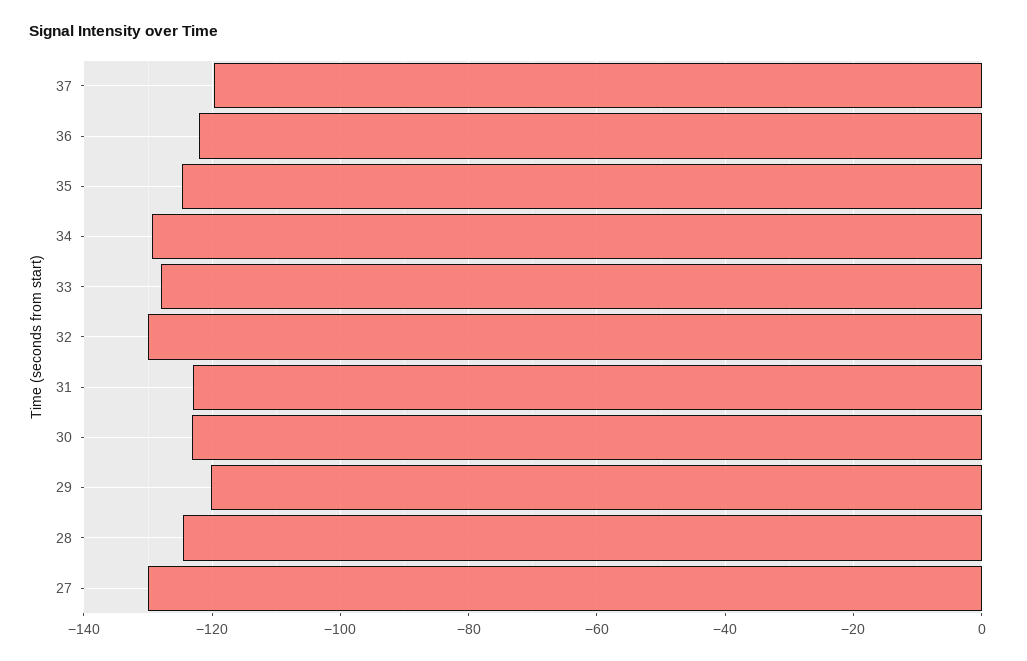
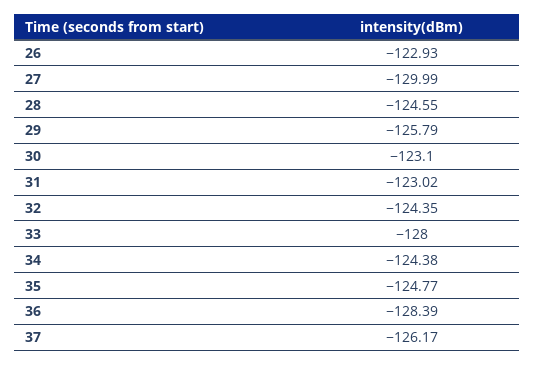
37: -120 -> -126.17
36: -122 -> -128.39
34: -130 -> -124.38
32: -130 -> -124.35
29: -120 -> -125.79
26: none -> -122.93

